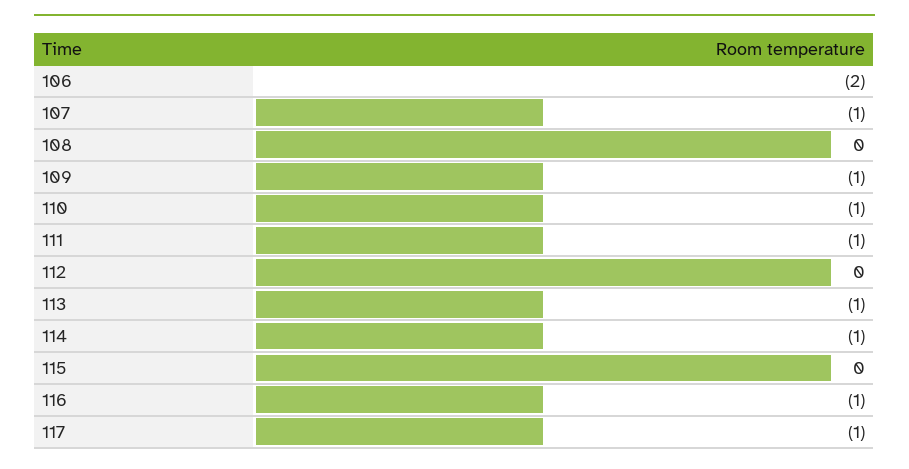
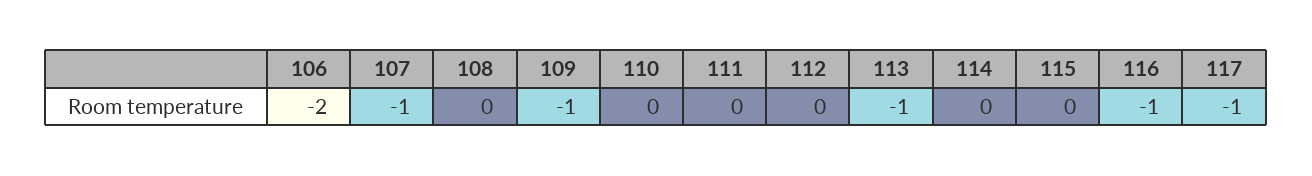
110: -1 -> 0
111: -1 -> 0
114: -1 -> 0

